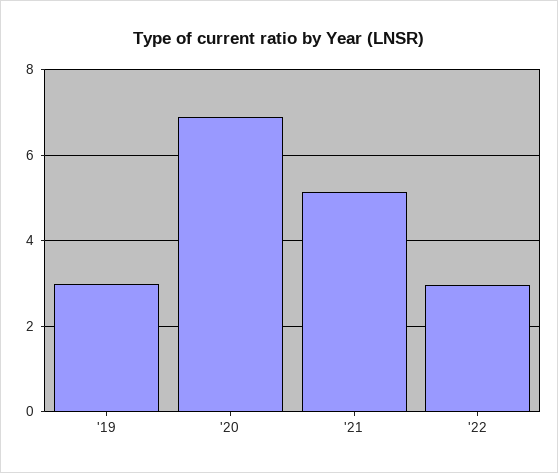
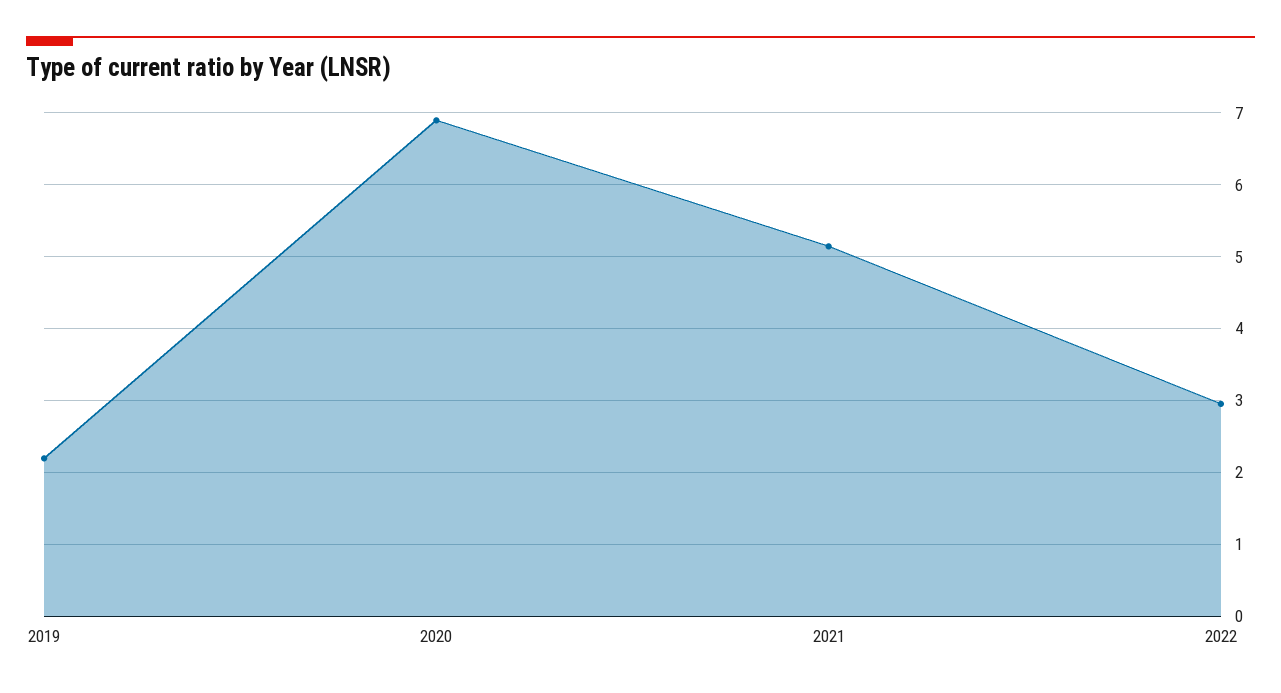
'19: 3 -> 2.2

